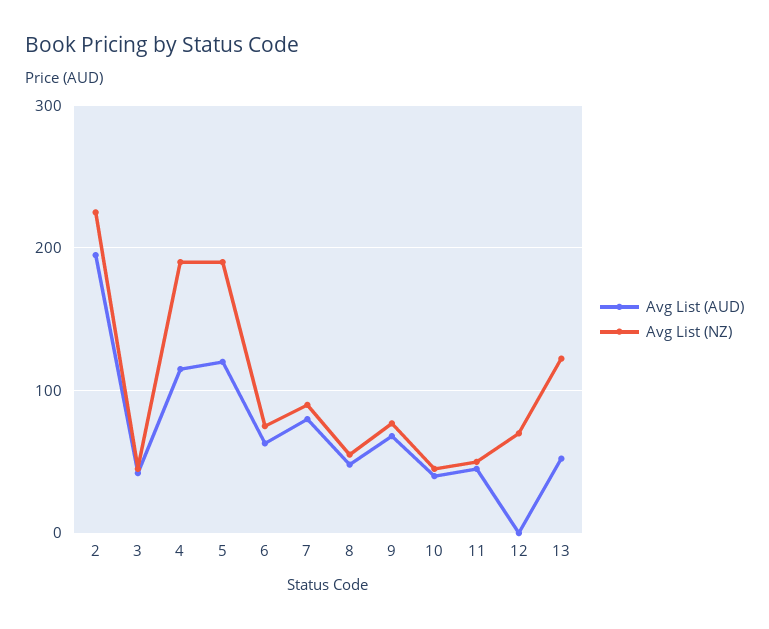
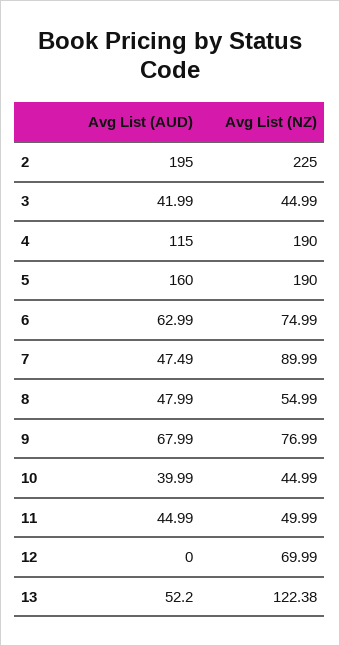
Avg List (AUD), 5: 120 -> 160
Avg List (AUD), 7: 80 -> 47.49

